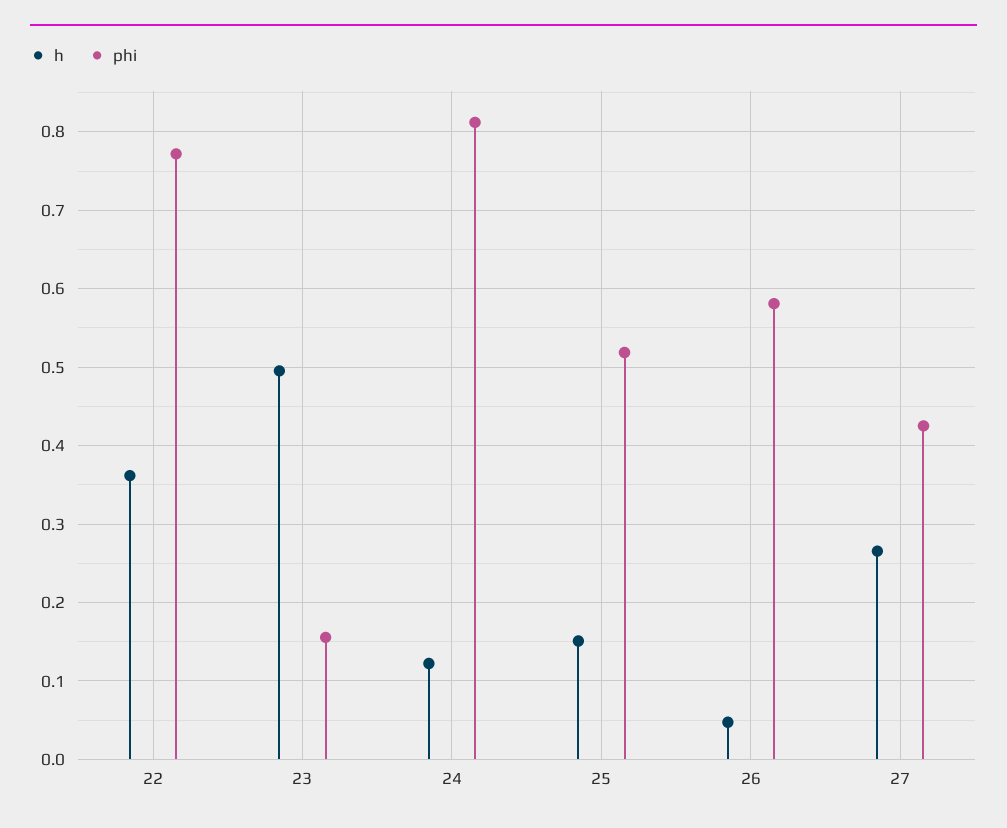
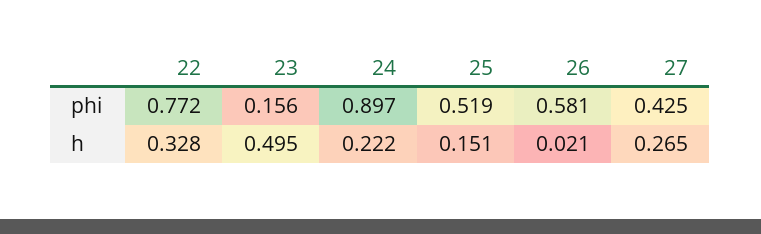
h, 22: 0.36 -> 0.328
h, 24: 0.12 -> 0.222
phi, 24: 0.81 -> 0.897
h, 26: 0.05 -> 0.021

